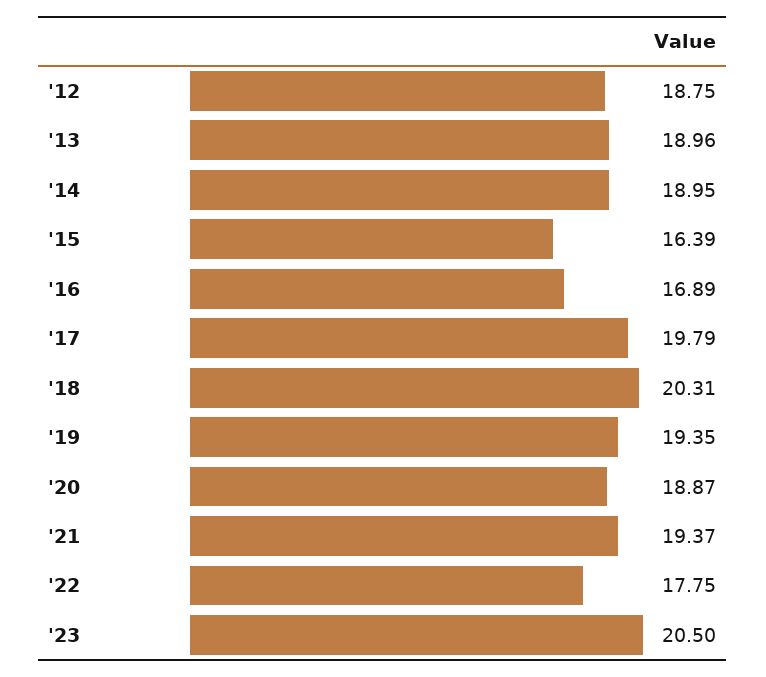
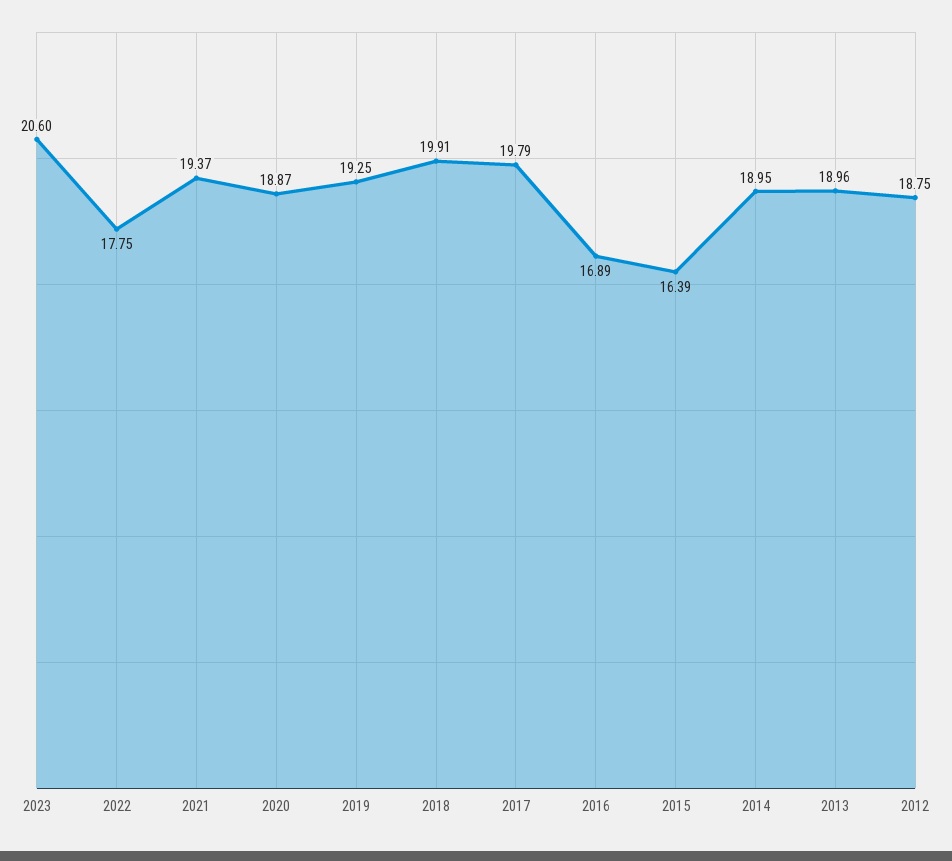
'18: 20.31 -> 19.91
'19: 19.35 -> 19.25
'23: 20.5 -> 20.6

